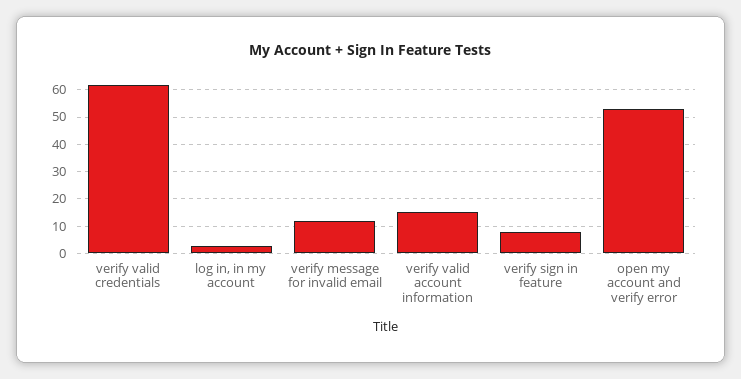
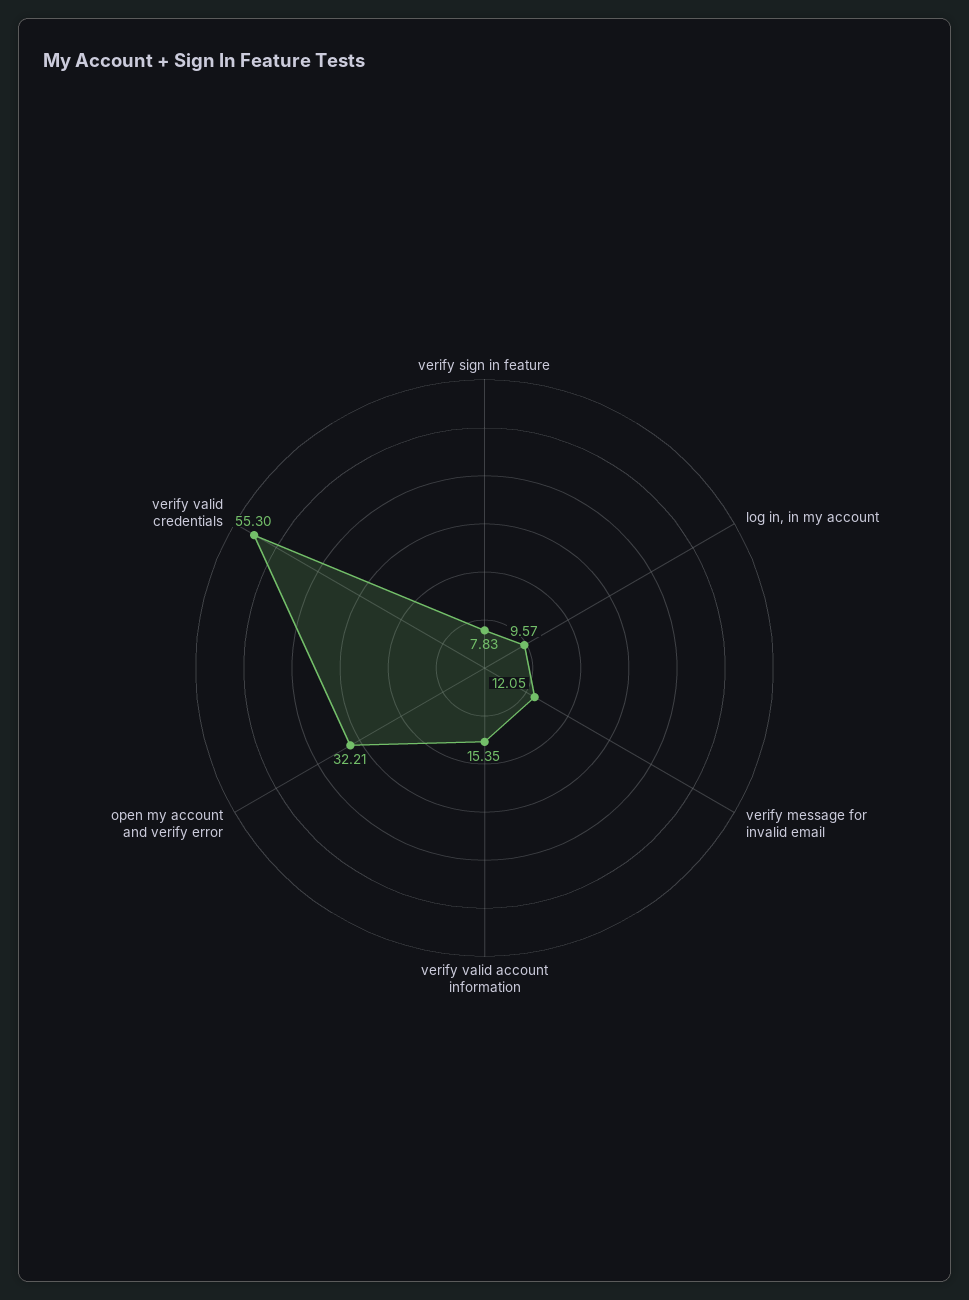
verify valid credentials: 62.5 -> 55.3
log in, in my account: 2.5 -> 9.57
open my account and verify error: 52.5 -> 32.21

